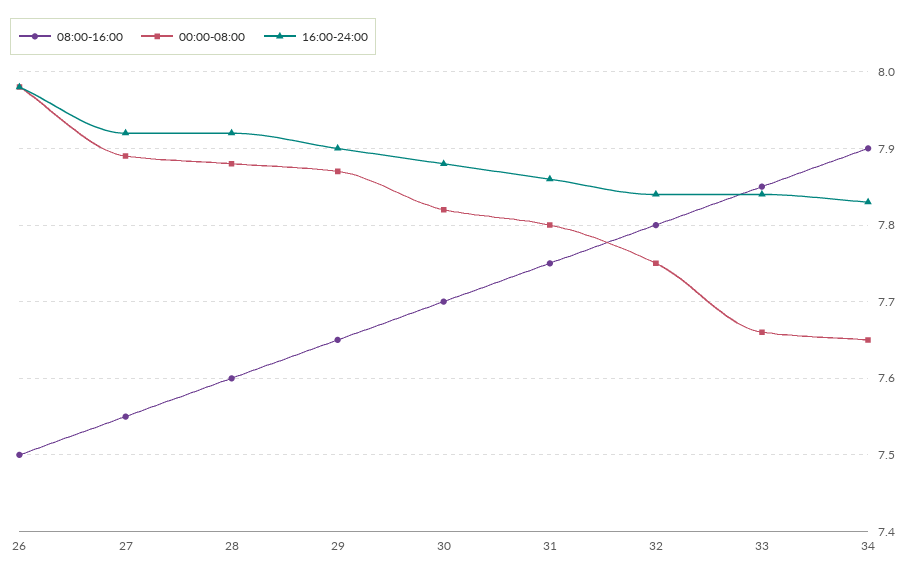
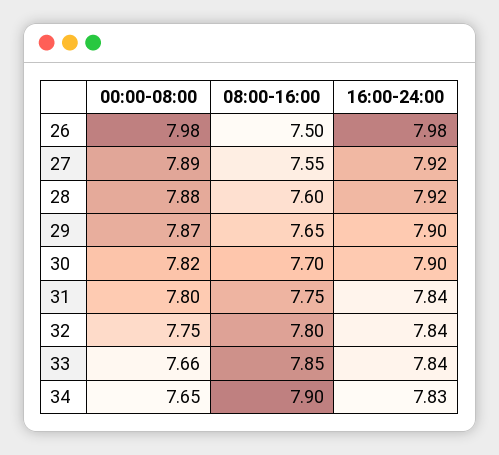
16:00-24:00, 30: 7.88 -> 7.9
16:00-24:00, 31: 7.86 -> 7.84

